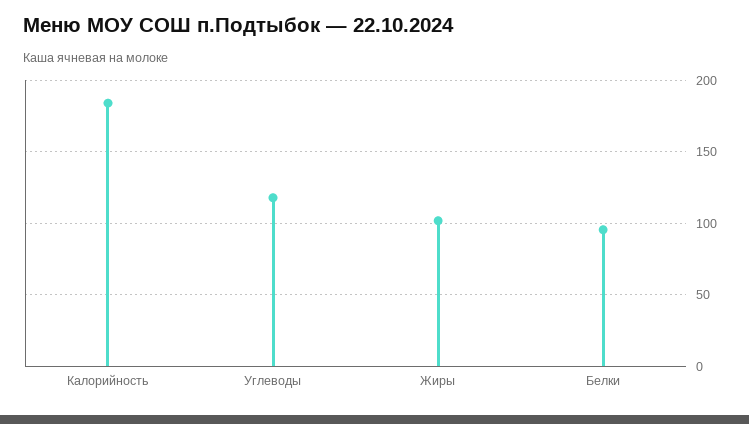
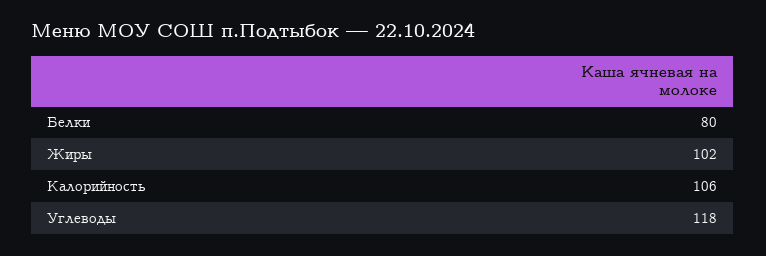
Калорийность: 185 -> 106
Белки: 95 -> 80

